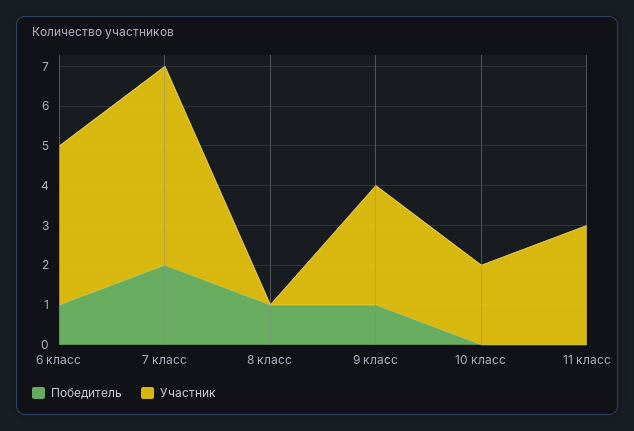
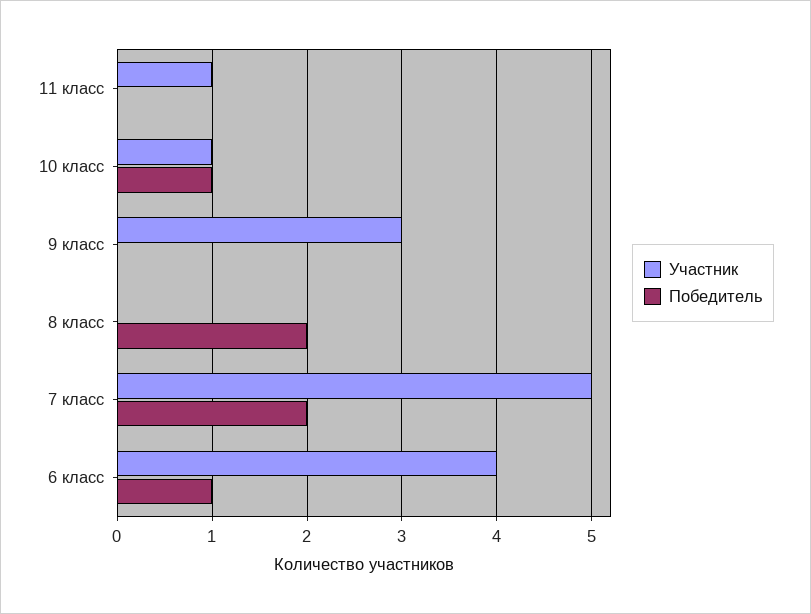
Победитель, 8 класс: 1 -> 2
Победитель, 9 класс: 1 -> 0
Победитель, 10 класс: 0 -> 1
Участник, 10 класс: 2 -> 1
Участник, 11 класс: 3 -> 1

